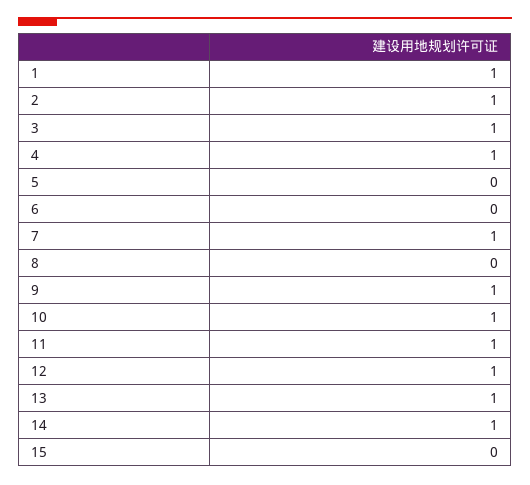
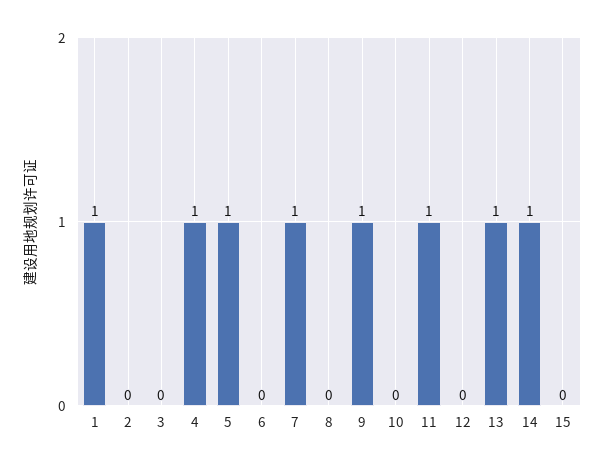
2: 1 -> 0
3: 1 -> 0
5: 0 -> 1
10: 1 -> 0
12: 1 -> 0

